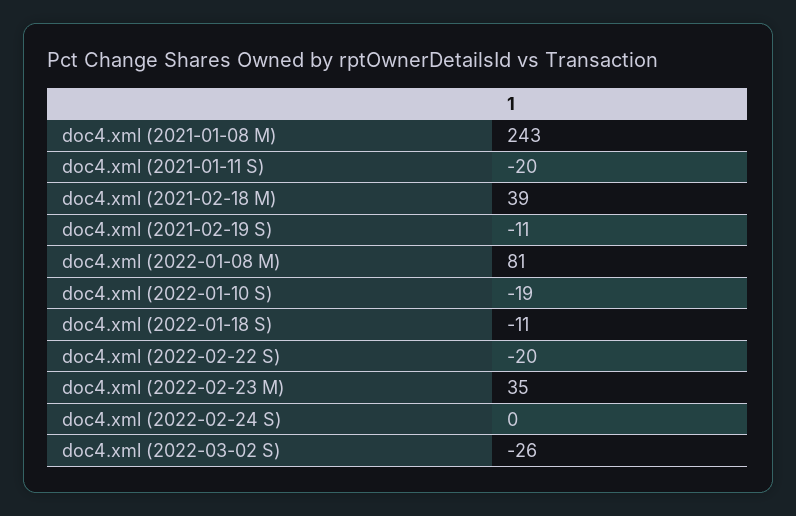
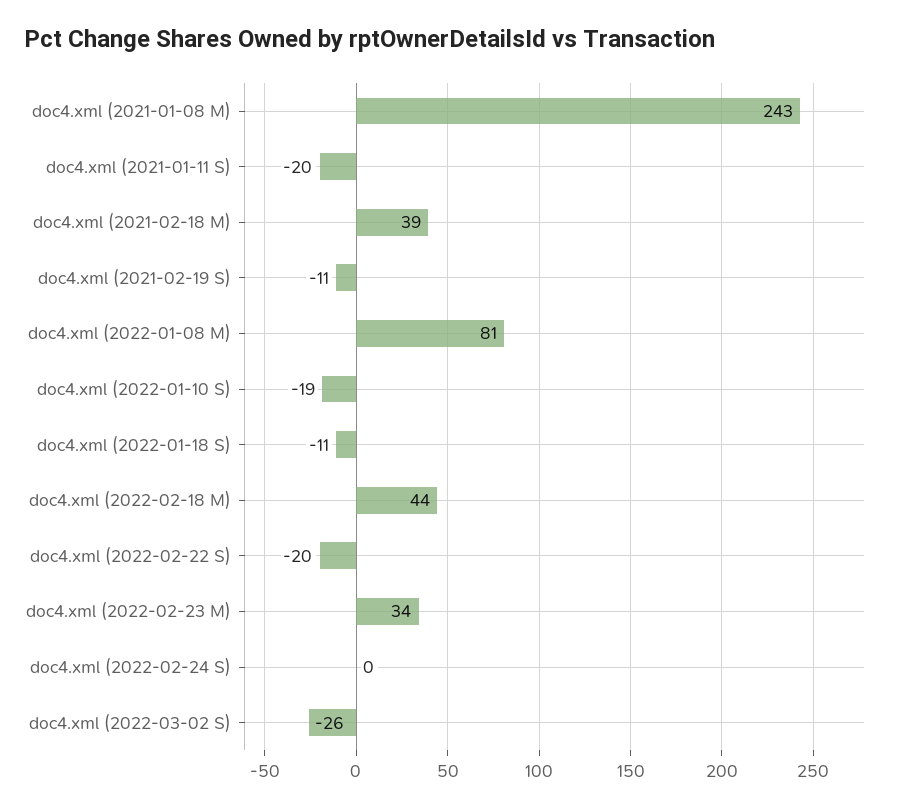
doc4.xml (2022-02-23 M): 35 -> 34
doc4.xml (2022-02-18 M): none -> 44

